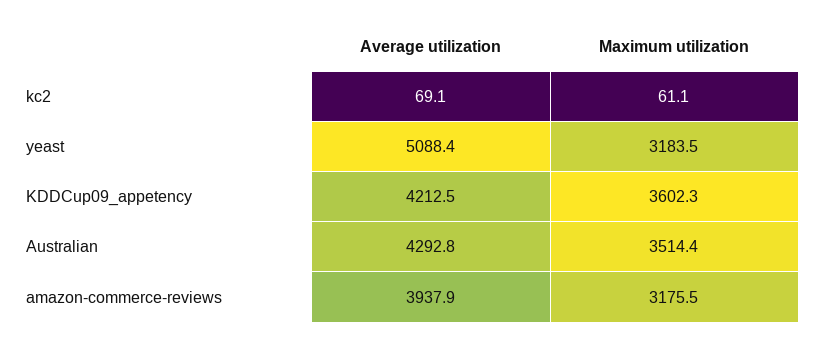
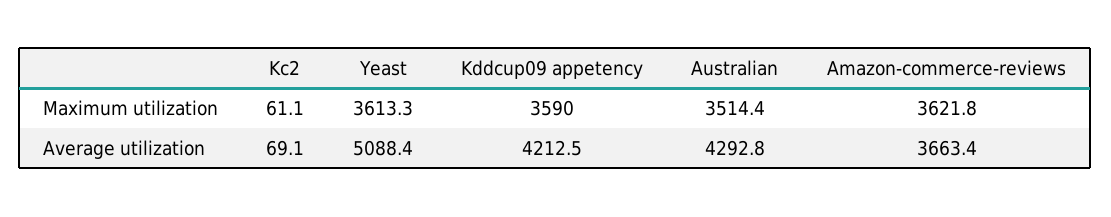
Maximum utilization, yeast: 3183.5 -> 3613.3
Maximum utilization, KDDCup09_appetency: 3602.3 -> 3590
Average utilization, amazon-commerce-reviews: 3937.9 -> 3663.4
Maximum utilization, amazon-commerce-reviews: 3175.5 -> 3621.8

